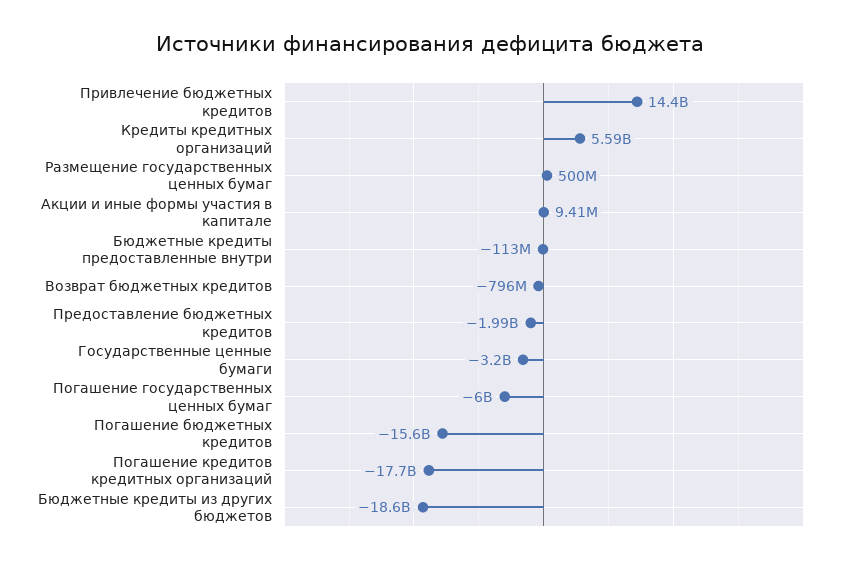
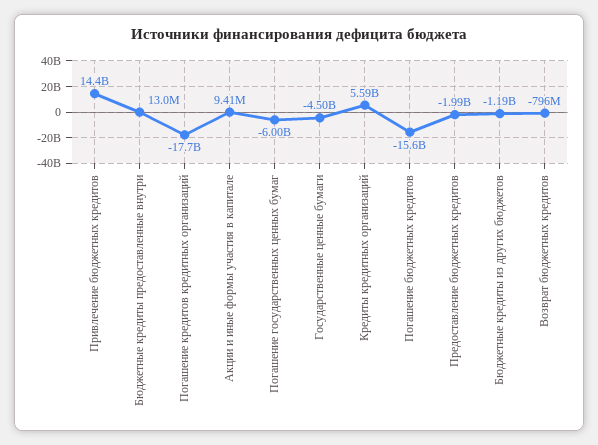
Размещение государственных ценных бумаг: 500000000 -> none
Бюджетные кредиты предоставленные внутри: -113000000 -> 13000000
Государственные ценные бумаги: -3200000000 -> -4500000000
Бюджетные кредиты из других бюджетов: -18600000000 -> -1190000000

